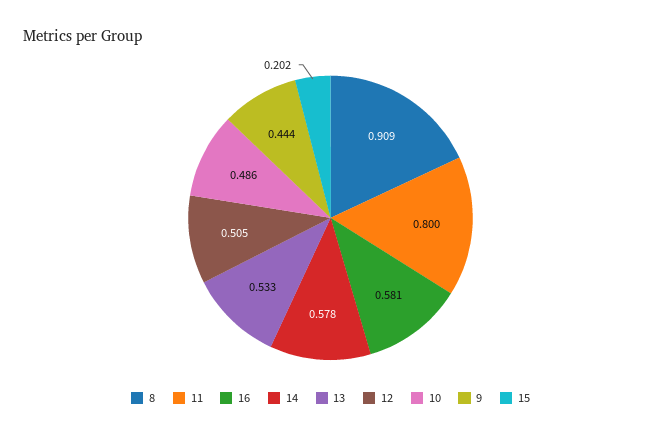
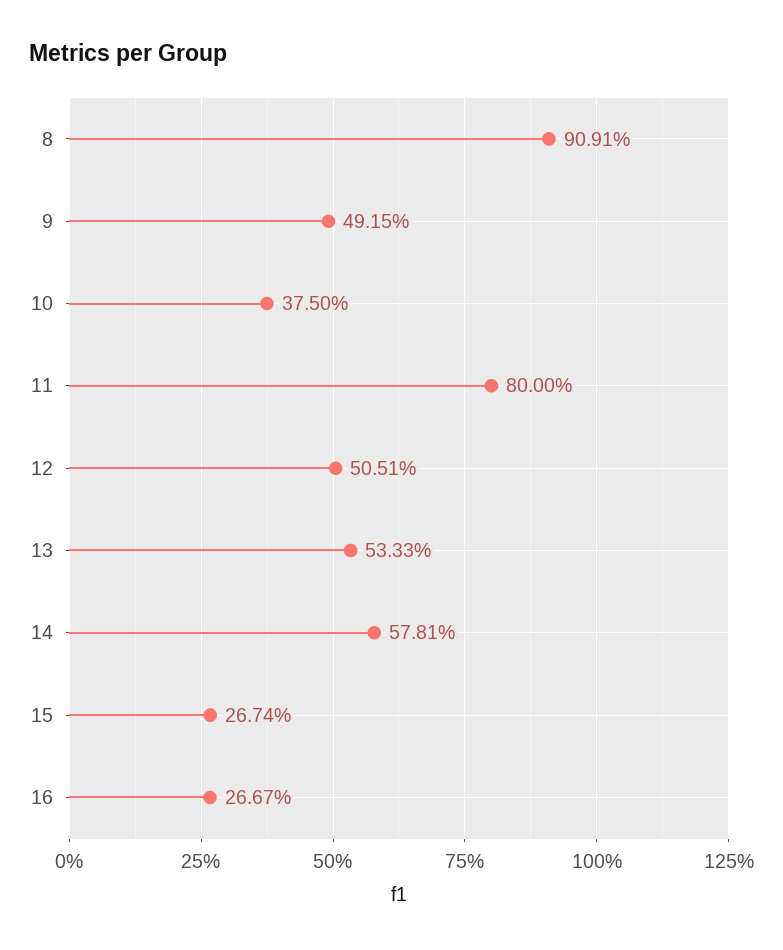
16: 0.581 -> 0.2667
10: 0.486 -> 0.375
9: 0.444 -> 0.4915
15: 0.202 -> 0.2674

